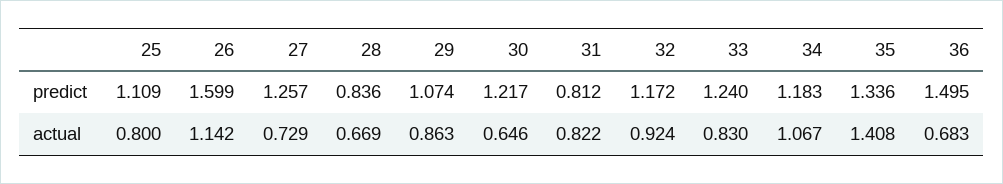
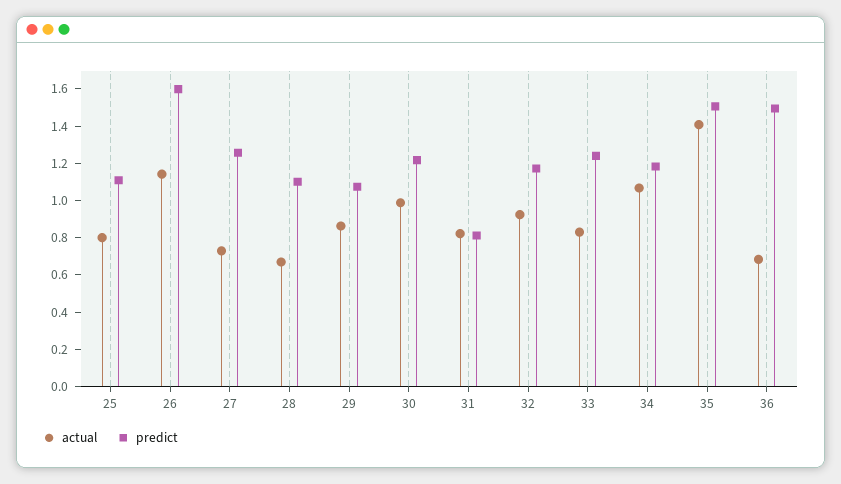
predict, 28: 0.836 -> 1.1
predict, 35: 1.336 -> 1.5
actual, 30: 0.646 -> 1

